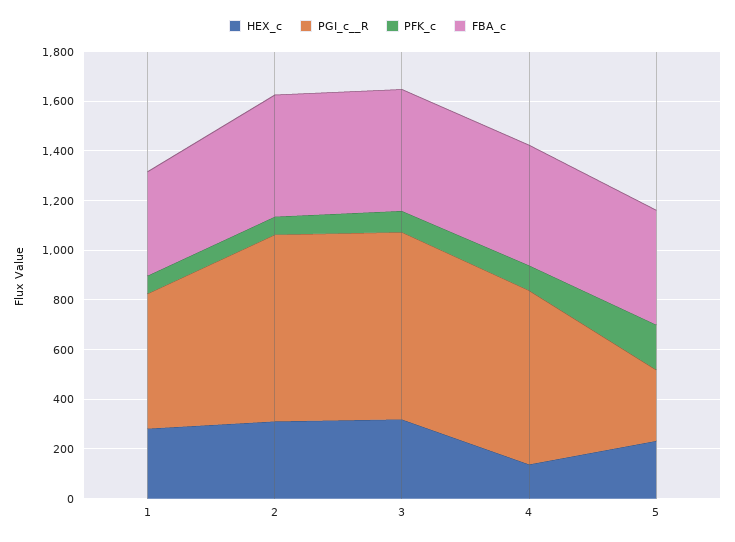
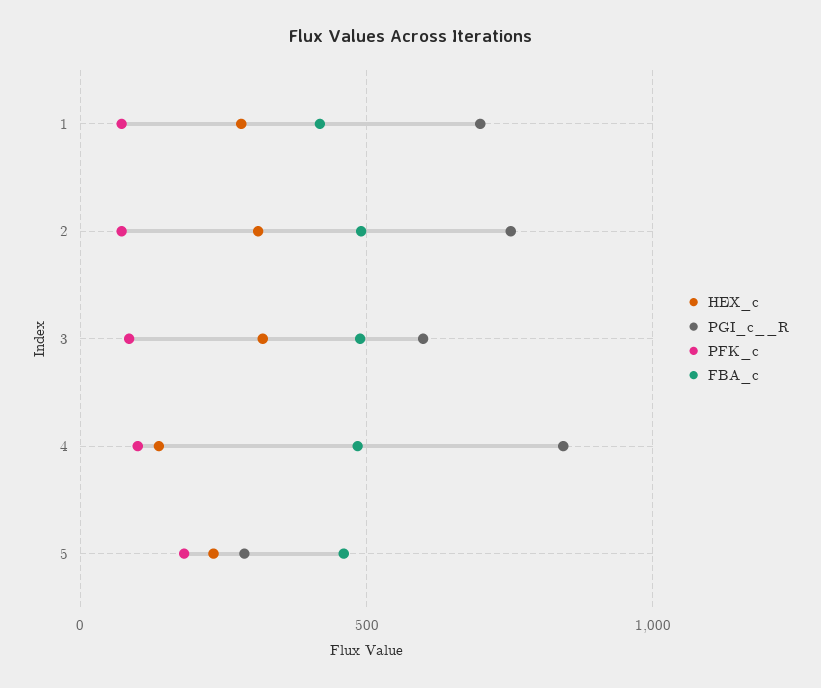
PGI_c__R, 1: 550 -> 700
PGI_c__R, 3: 750 -> 600
PGI_c__R, 4: 700 -> 850

